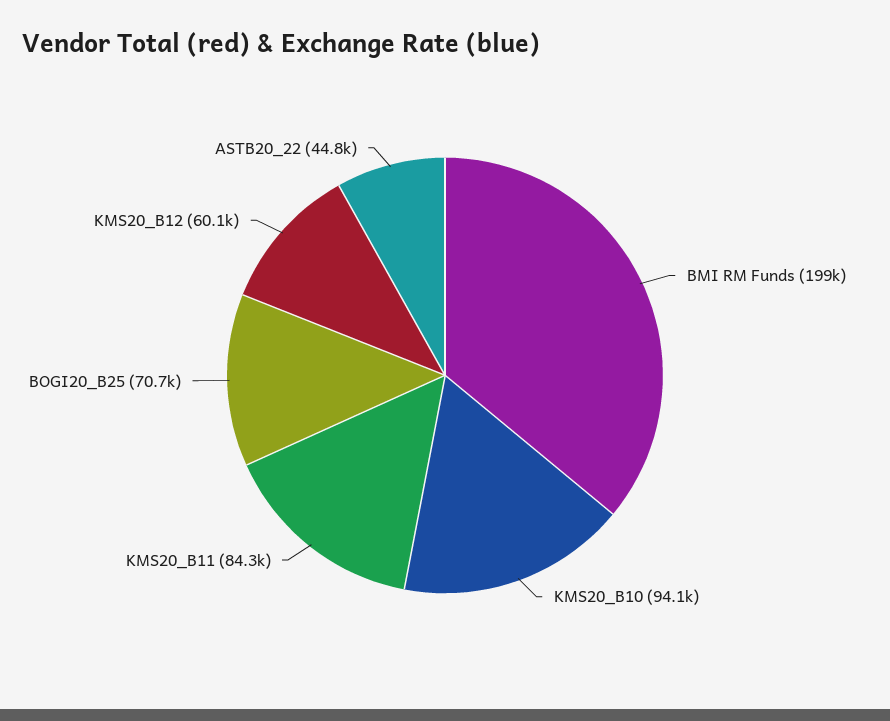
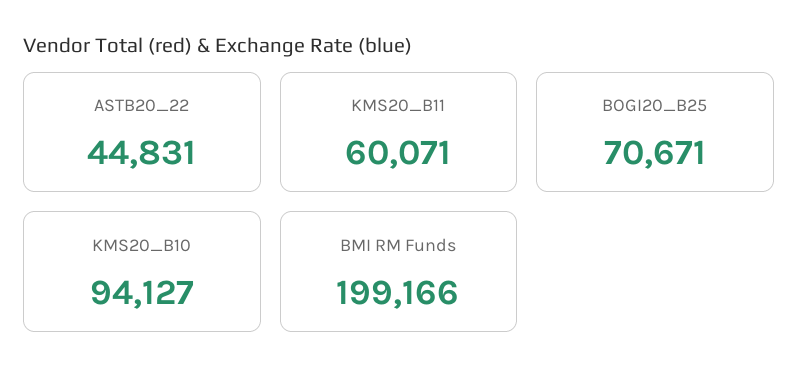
KMS20_B11: 84300 -> 60071
KMS20_B12: 60100 -> none

